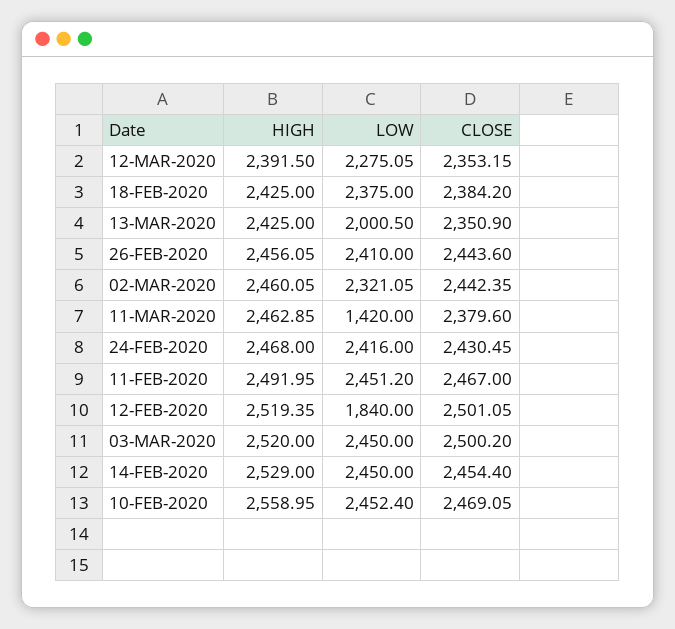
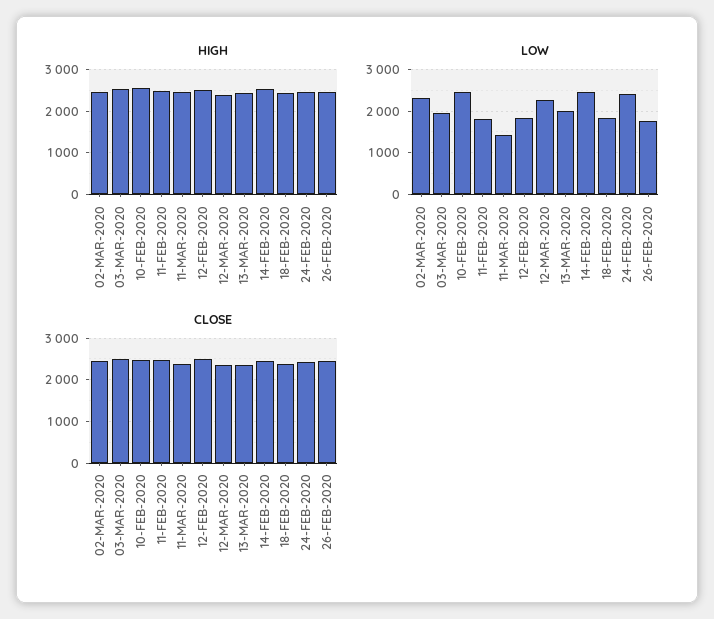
LOW, 18-FEB-2020: 2375 -> 1800
LOW, 26-FEB-2020: 2410 -> 1800
LOW, 11-FEB-2020: 2451.2 -> 1800
LOW, 03-MAR-2020: 2450 -> 2000

